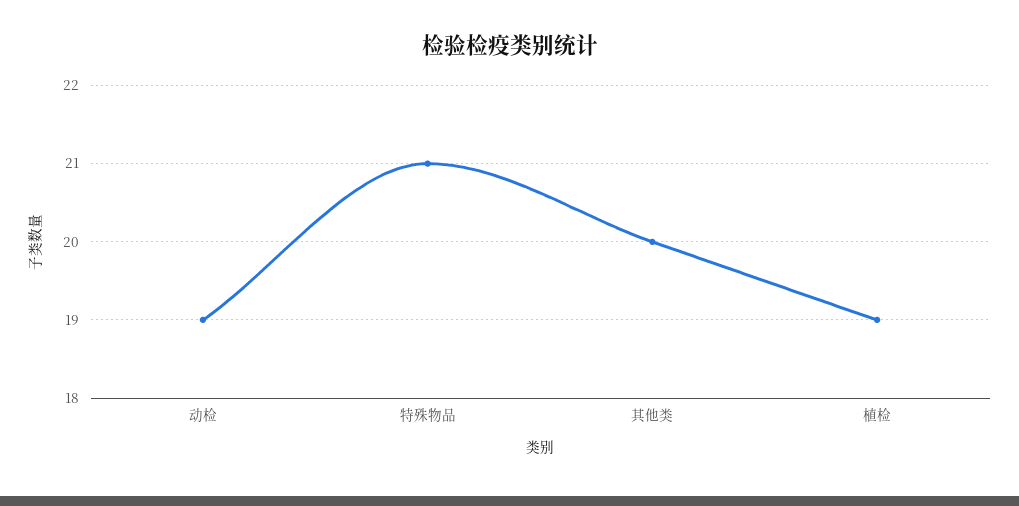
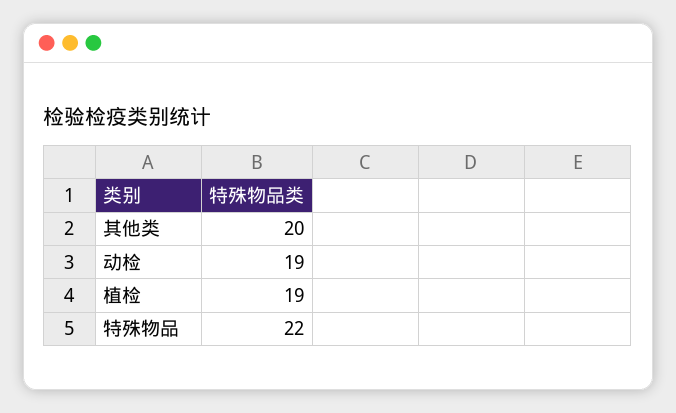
特殊物品: 21 -> 22

